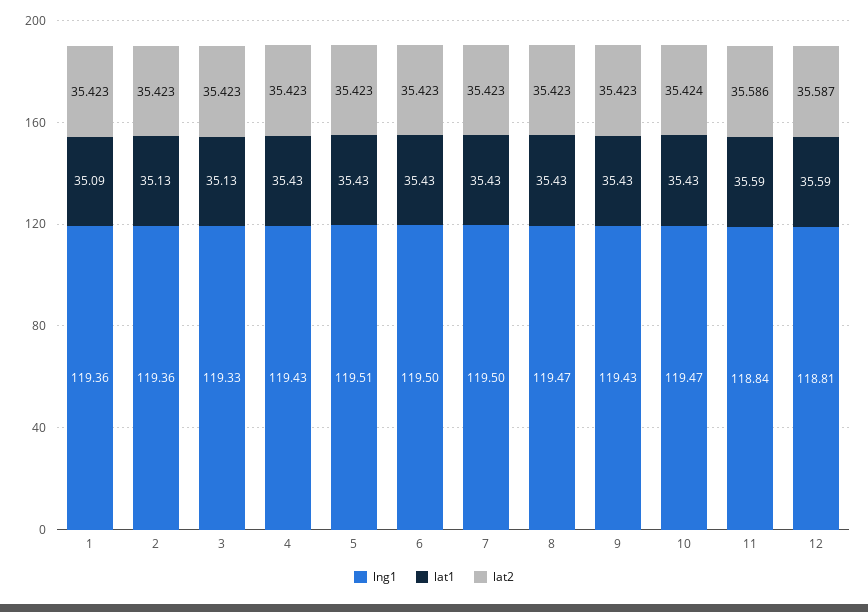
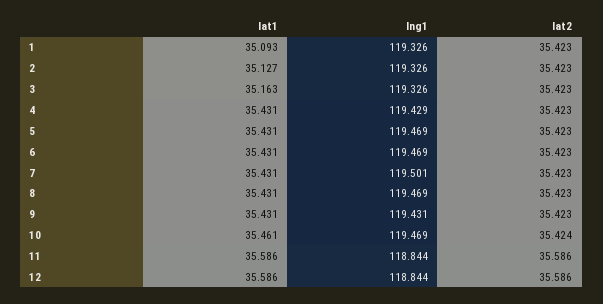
lng1, 1: 119.36 -> 119.326
lng1, 2: 119.36 -> 119.326
lat1, 3: 35.13 -> 35.163
lng1, 5: 119.51 -> 119.469
lng1, 6: 119.5 -> 119.469
lat1, 10: 35.43 -> 35.461
lng1, 12: 118.81 -> 118.844
lat2, 12: 35.587 -> 35.586

